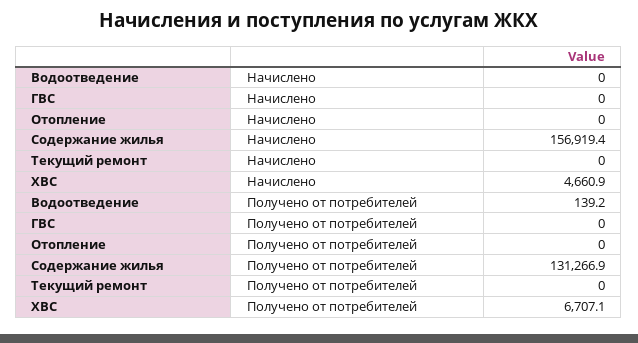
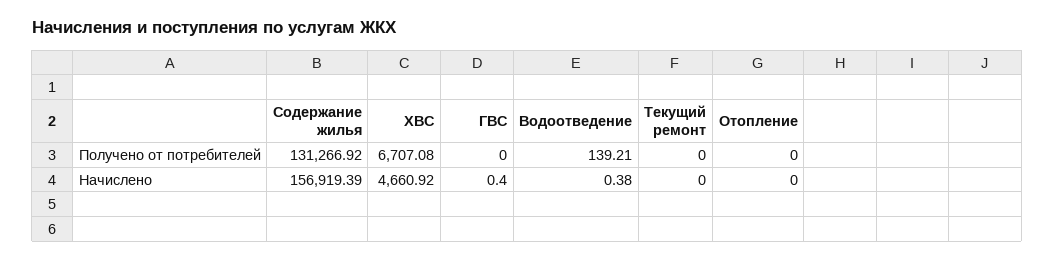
Водоотведение, Начислено: 0 -> 0.38
ГВС, Начислено: 0 -> 0.4

